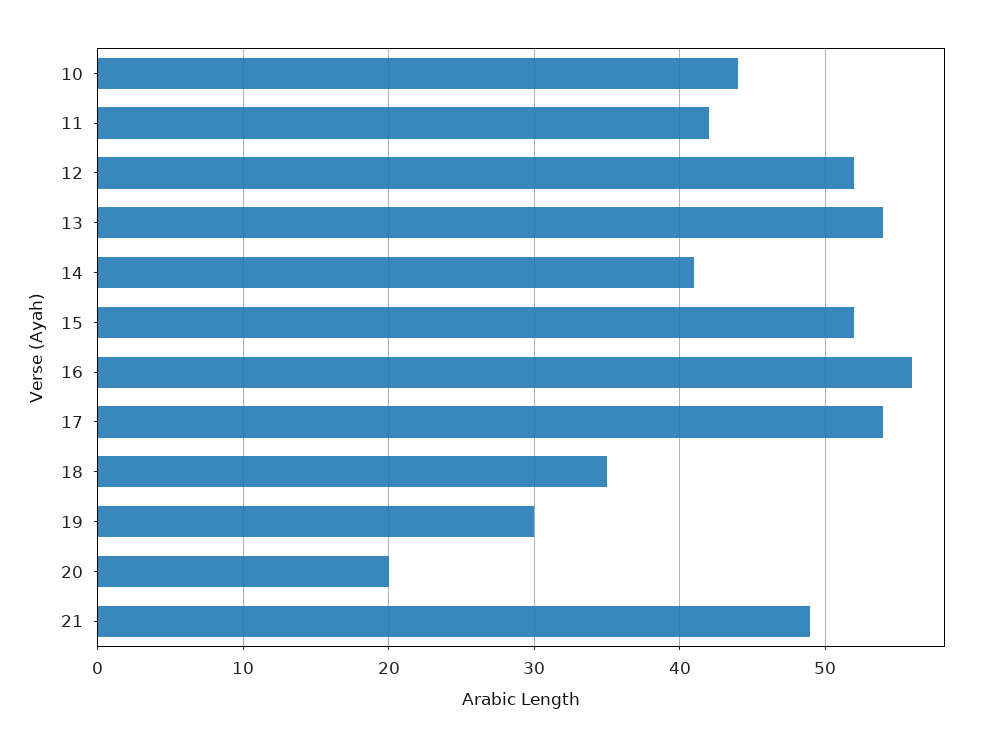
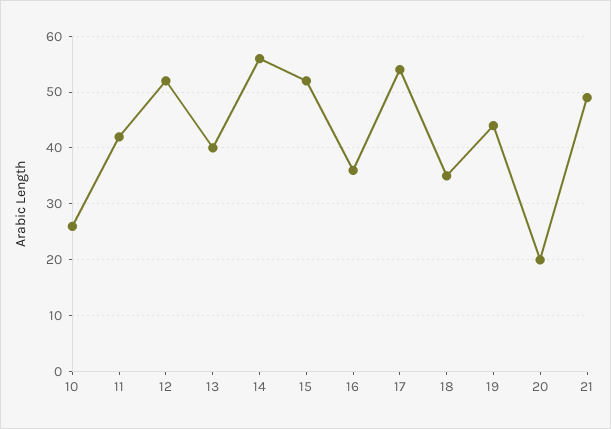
10: 44 -> 25
13: 54 -> 40
14: 41 -> 55
16: 56 -> 35
19: 30 -> 45

